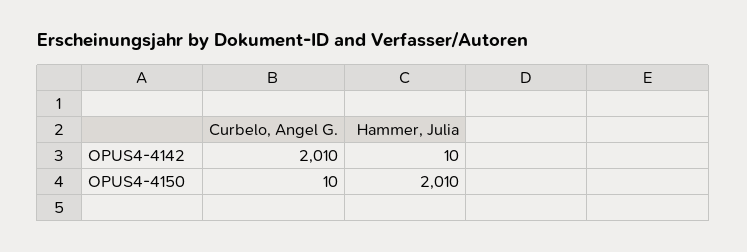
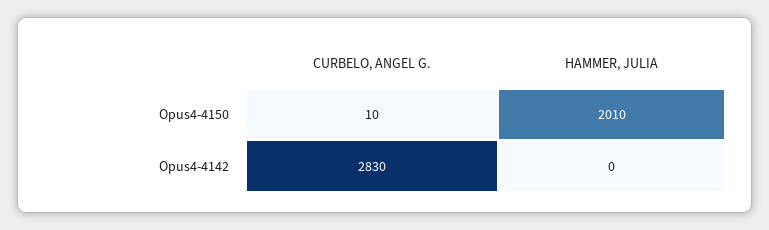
Curbelo, Angel G., OPUS4-4142: 2010 -> 2830
Hammer, Julia, OPUS4-4142: 10 -> 0

